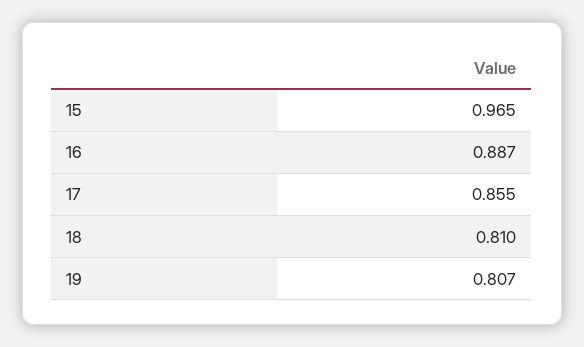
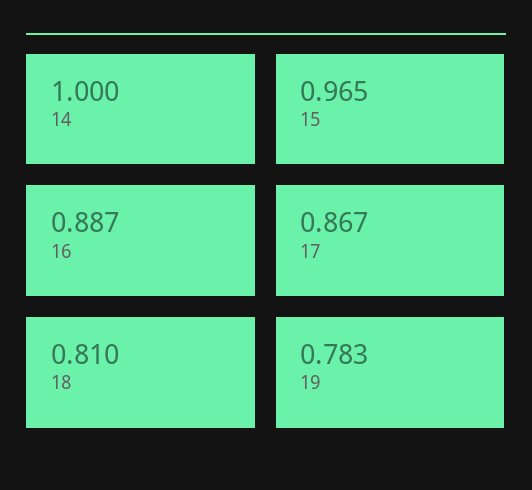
17: 0.855 -> 0.867
19: 0.807 -> 0.783
14: none -> 1

